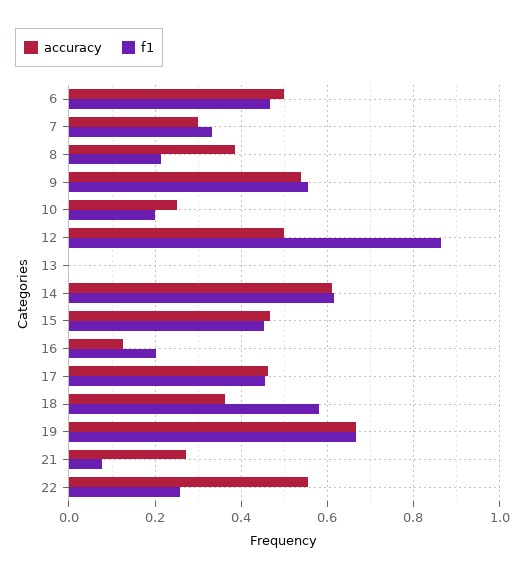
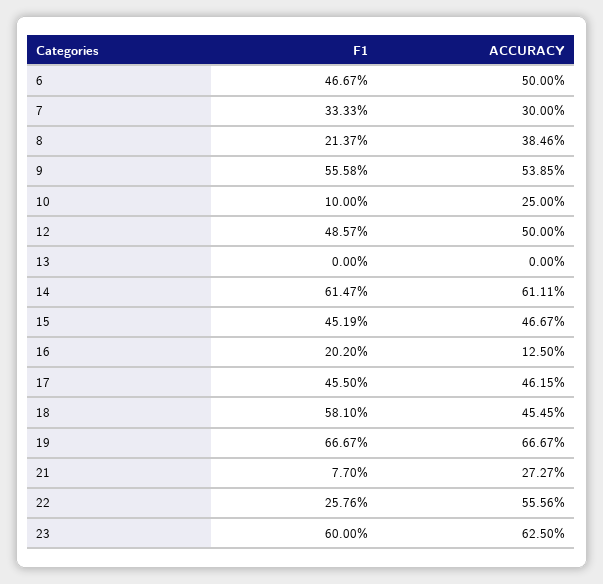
f1, 10: 0.2 -> 0.1
f1, 12: 0.86 -> 0.4857
accuracy, 18: 0.36 -> 0.4545
f1, 23: none -> 0.6
accuracy, 23: none -> 0.625

